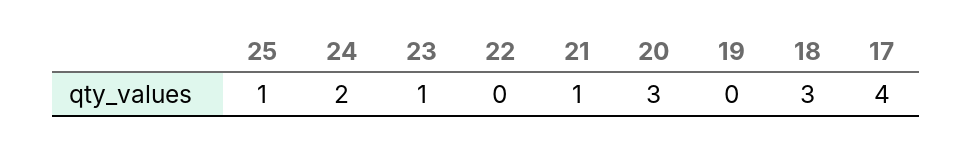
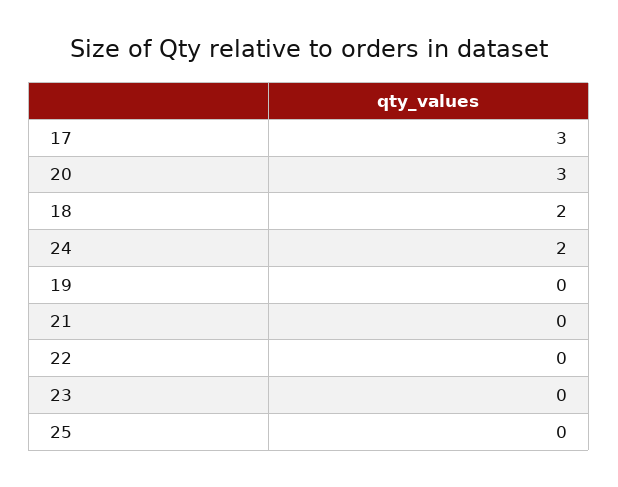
25: 1 -> 0
23: 1 -> 0
21: 1 -> 0
18: 3 -> 2
17: 4 -> 3

